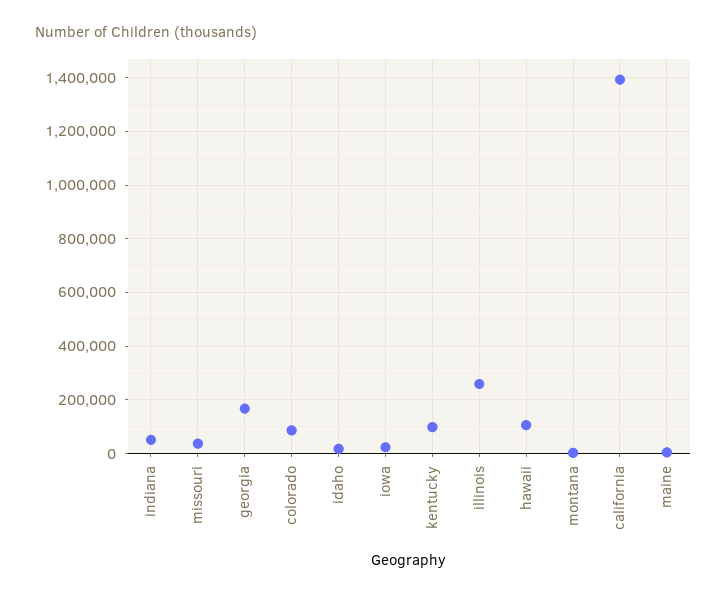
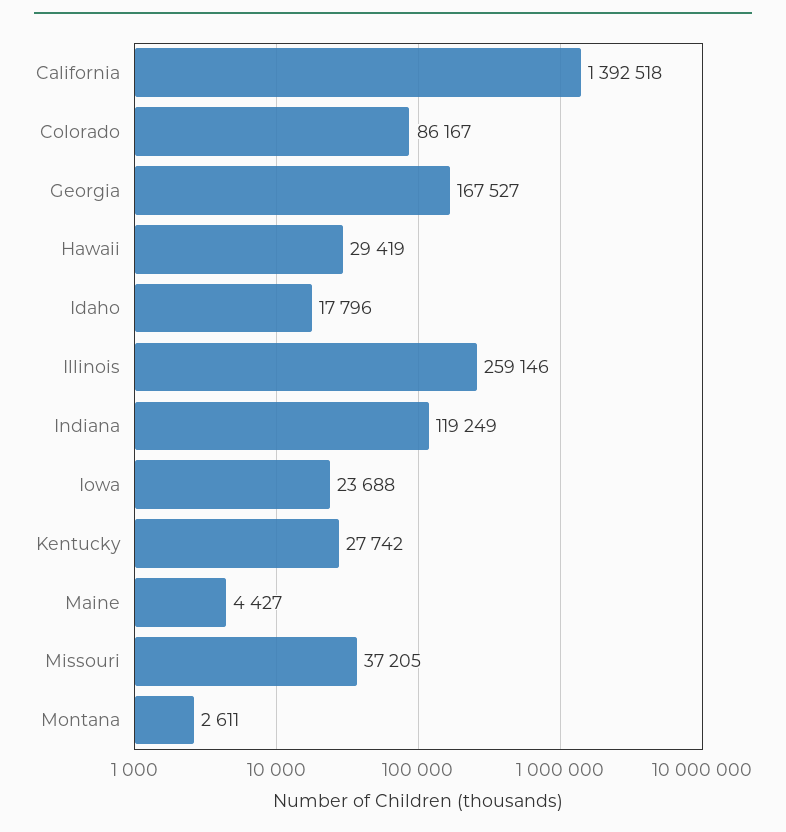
indiana: 50000 -> 119249
kentucky: 100000 -> 27742
hawaii: 100000 -> 29419

